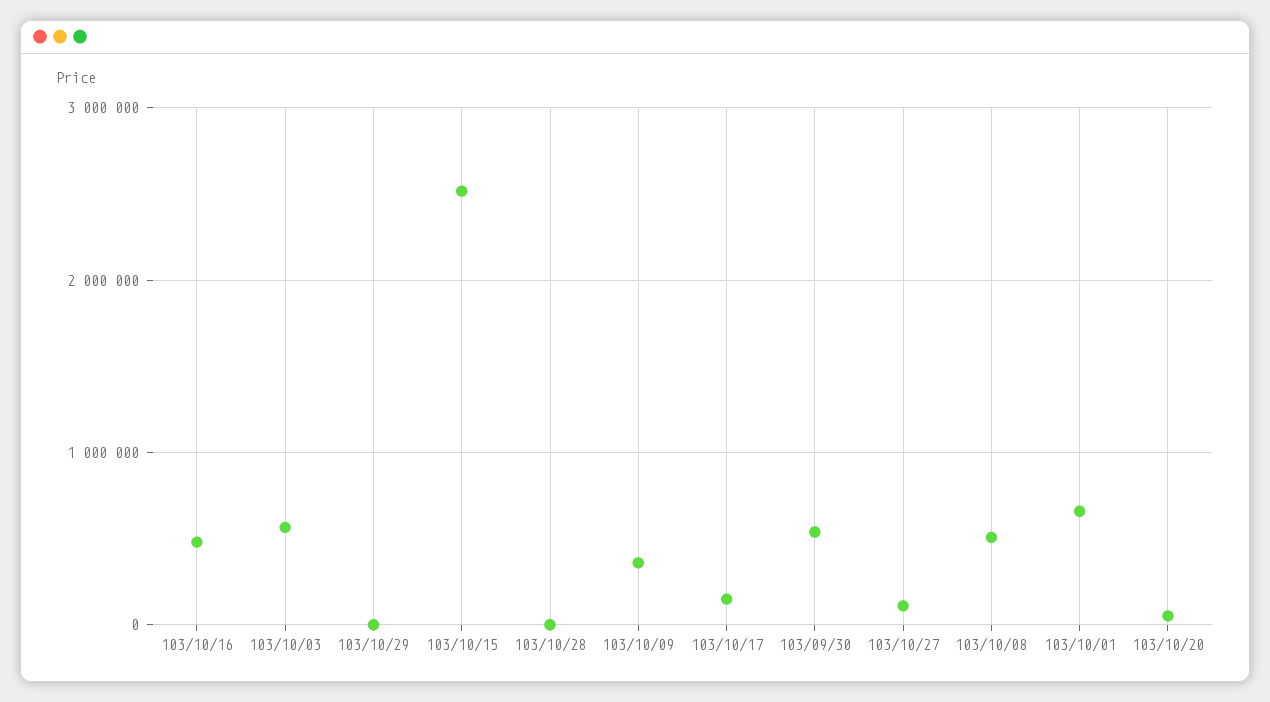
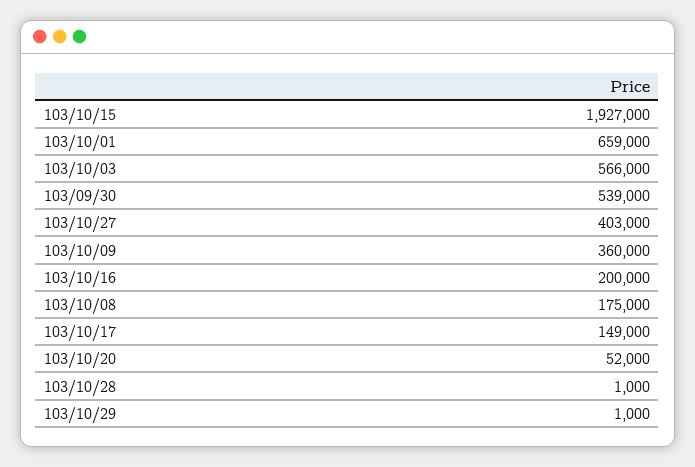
103/10/16: 500000 -> 200000
103/10/15: 2500000 -> 1927000
103/10/27: 100000 -> 403000
103/10/08: 500000 -> 175000

